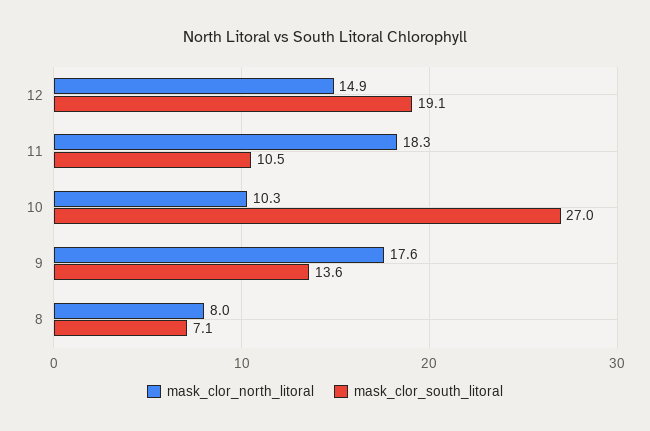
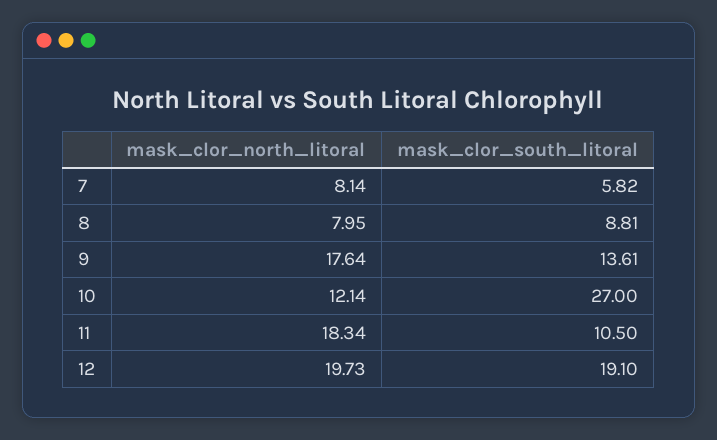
mask_clor_north_litoral, 12: 14.9 -> 19.73
mask_clor_north_litoral, 10: 10.3 -> 12.14
mask_clor_south_litoral, 8: 7.1 -> 8.81
mask_clor_north_litoral, 7: none -> 8.14
mask_clor_south_litoral, 7: none -> 5.82

